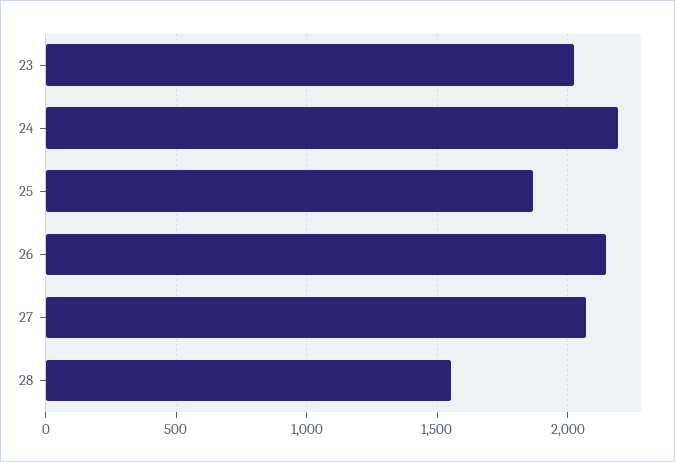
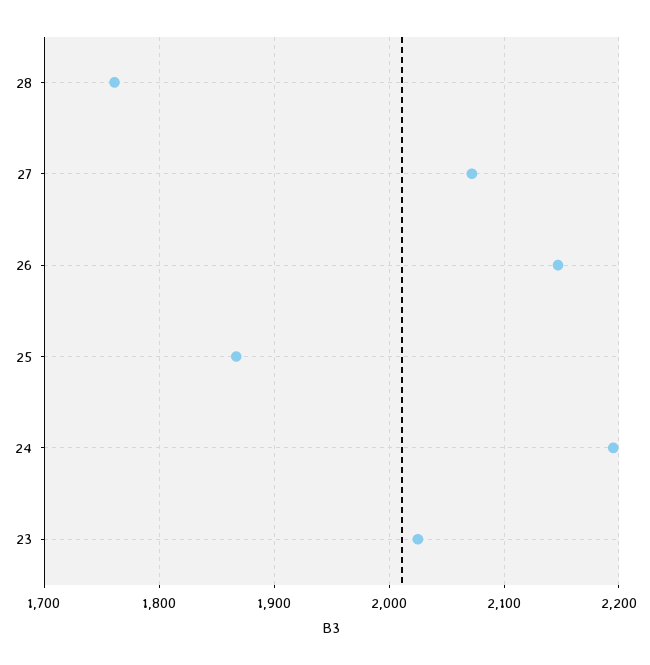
28: 1550 -> 1760

